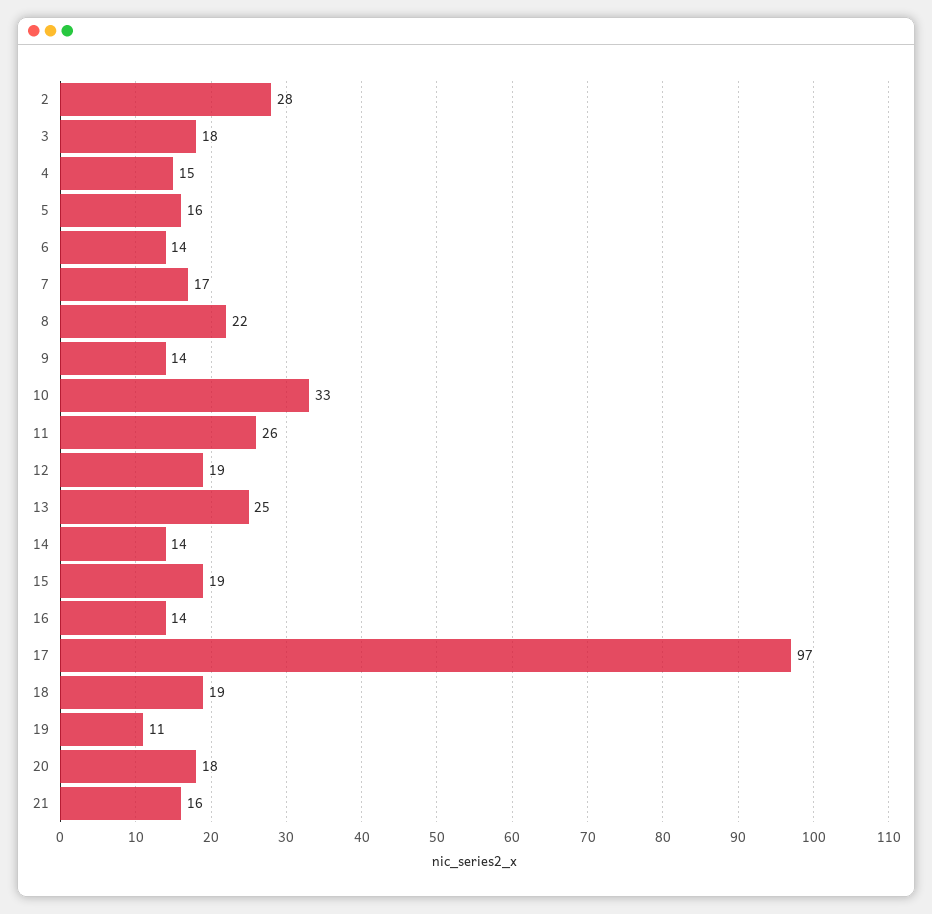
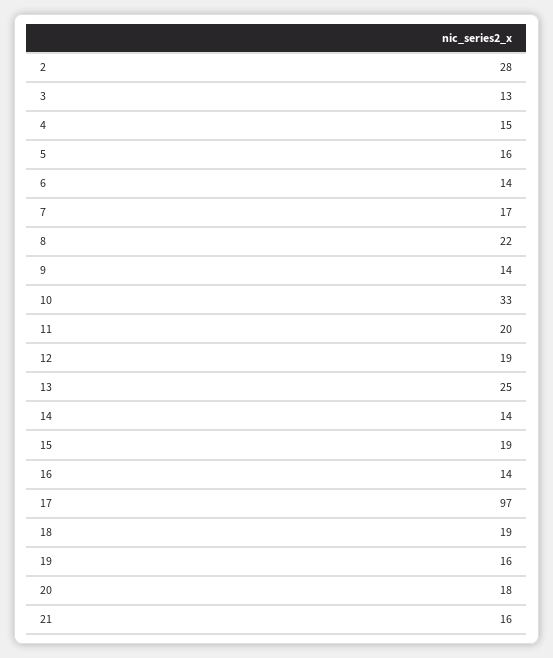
3: 18 -> 13
11: 26 -> 20
19: 11 -> 16

